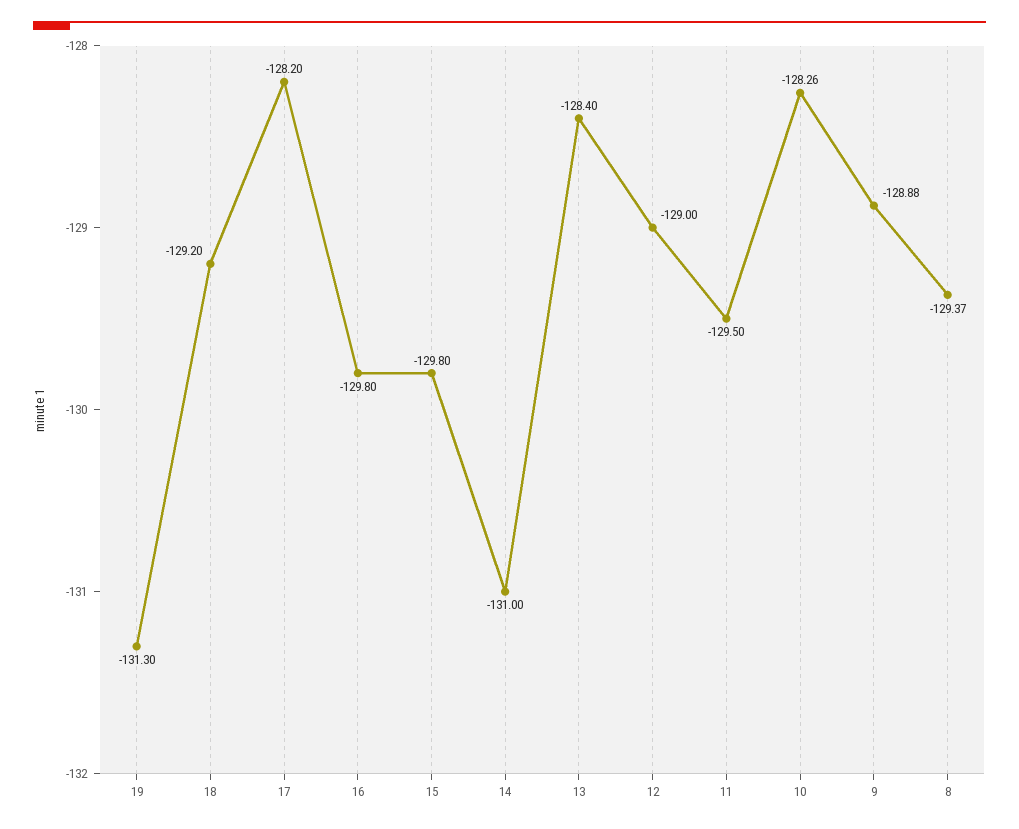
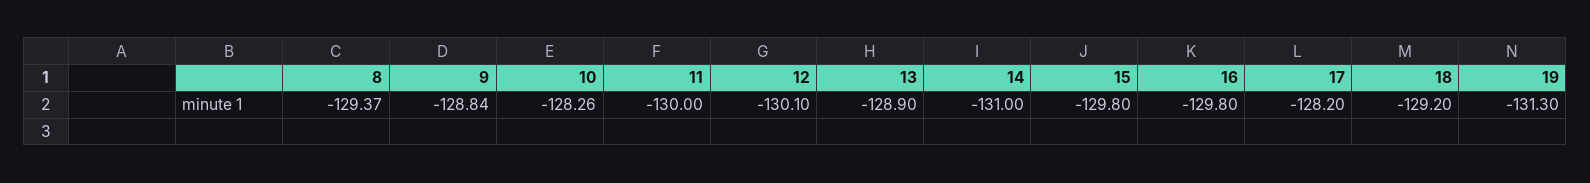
13: -128.4 -> -128.9
12: -129 -> -130.1
11: -129.5 -> -130
9: -128.88 -> -128.84

